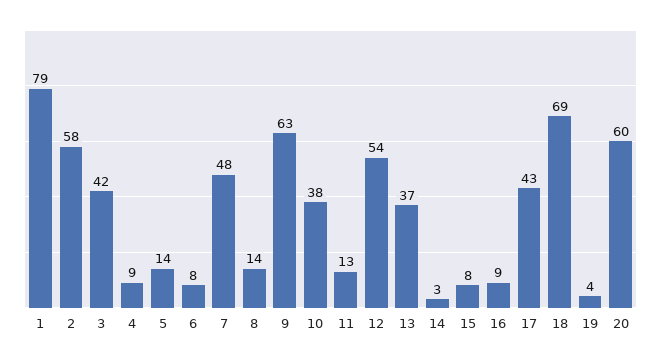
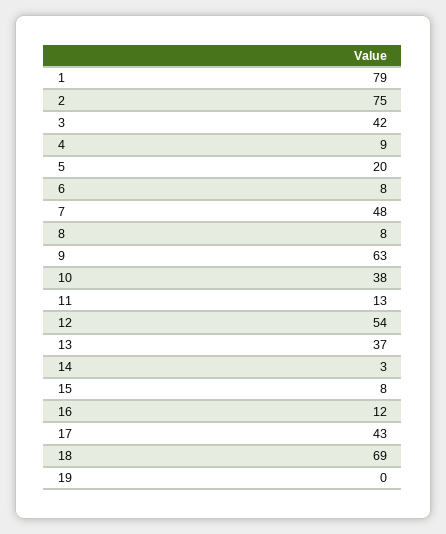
2: 58 -> 75
5: 14 -> 20
8: 14 -> 8
16: 9 -> 12
19: 4 -> 0
20: 60 -> none

